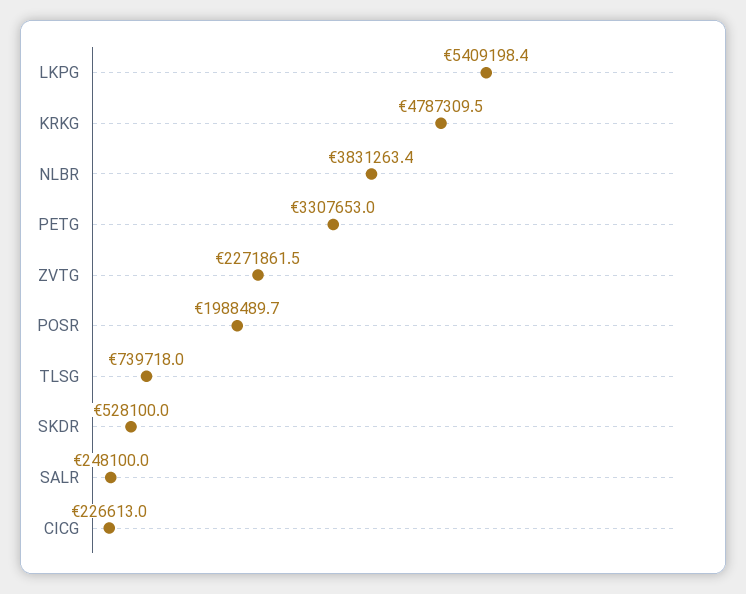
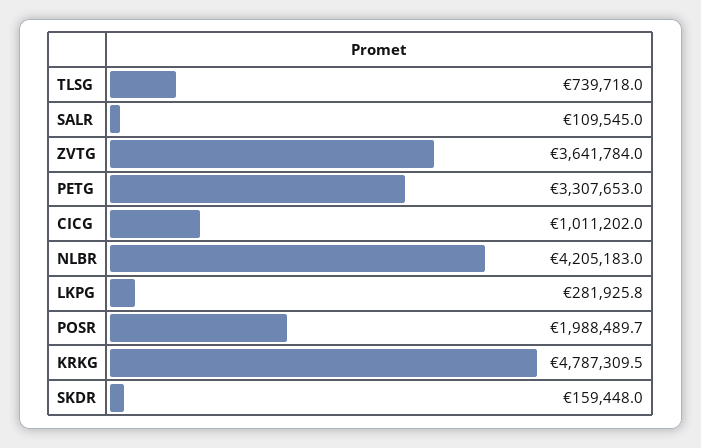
LKPG: 5409198.4 -> 281925.8
NLBR: 3831263.4 -> 4205183
ZVTG: 2271861.5 -> 3641784
SKDR: 528100 -> 159448
SALR: 248100 -> 109545
CICG: 226613 -> 1011202

